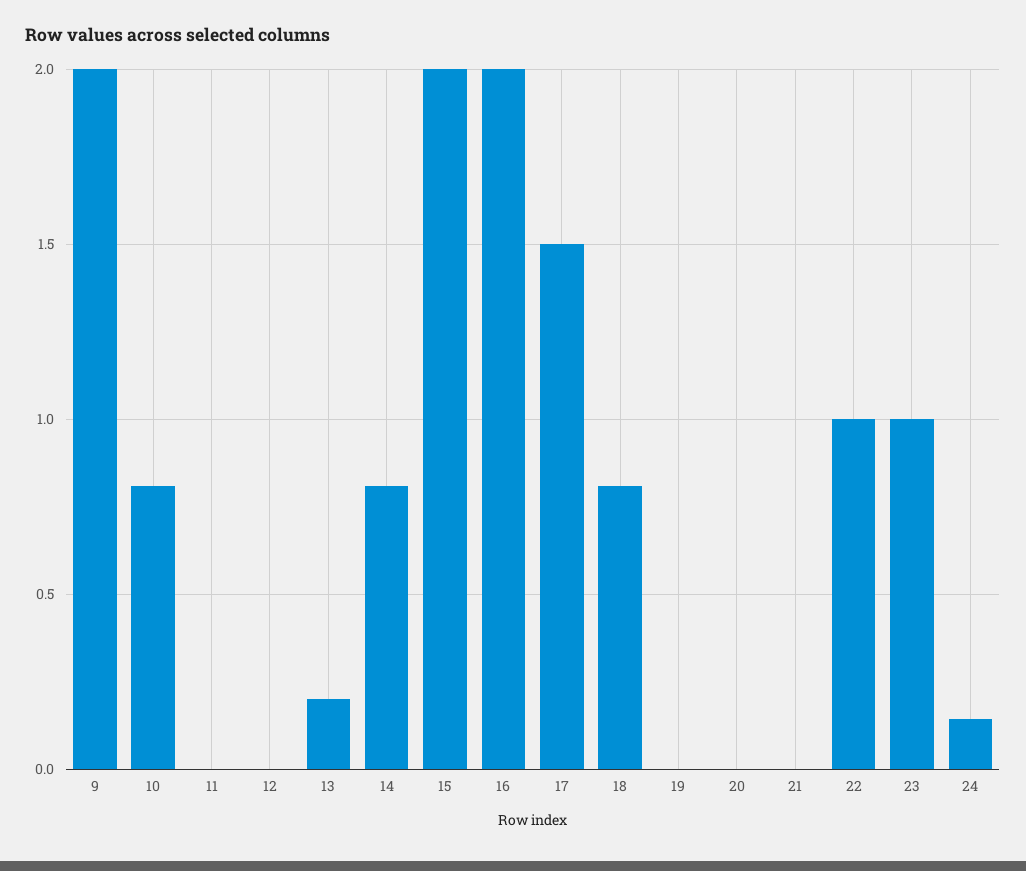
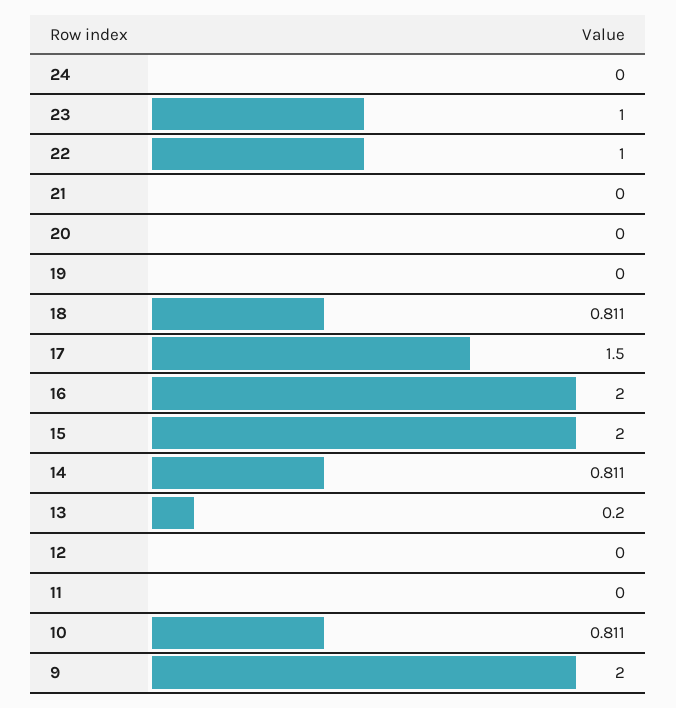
24: 0.15 -> 0

